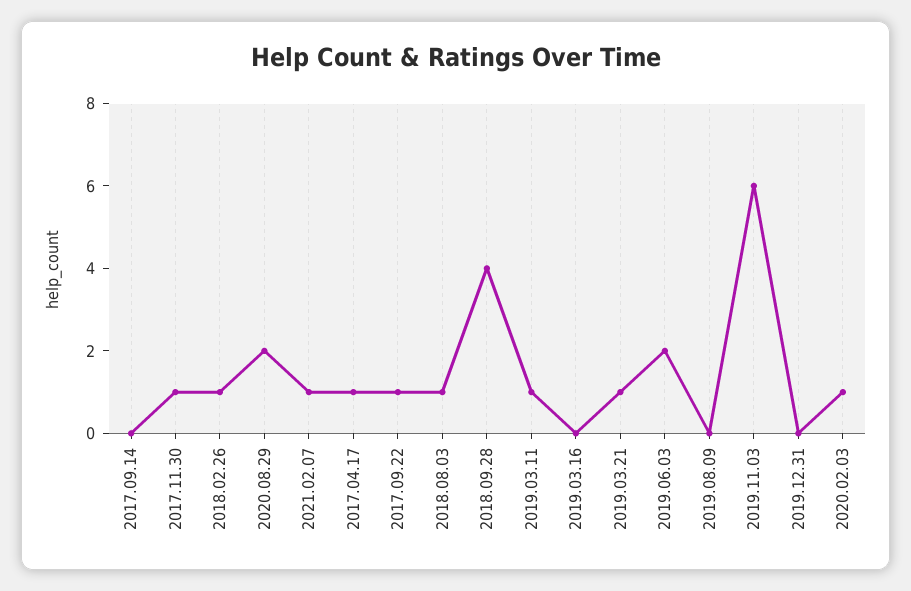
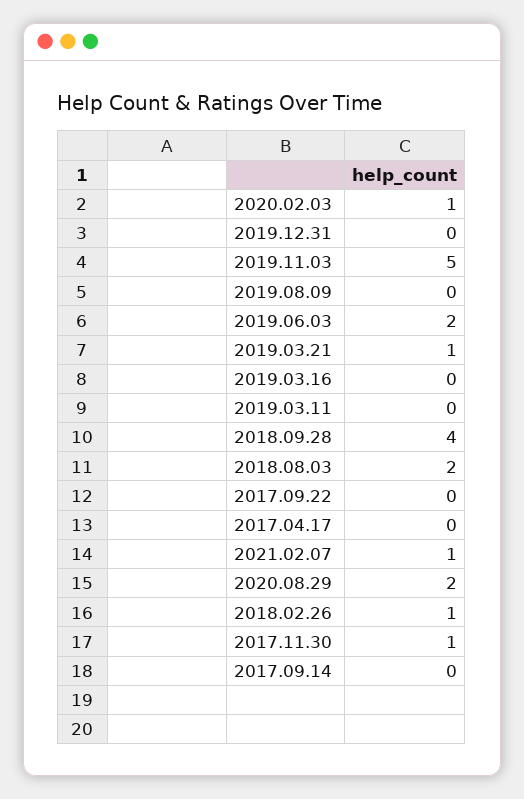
2017.04.17: 1 -> 0
2017.09.22: 1 -> 0
2018.08.03: 1 -> 2
2019.03.11: 1 -> 0
2019.11.03: 6 -> 5

